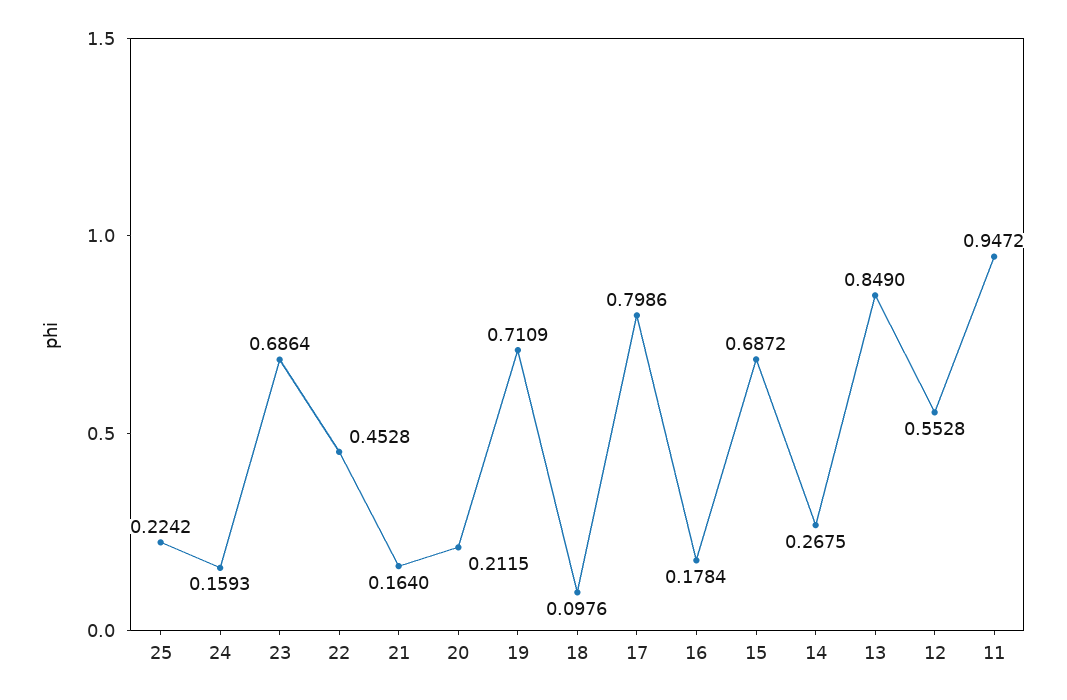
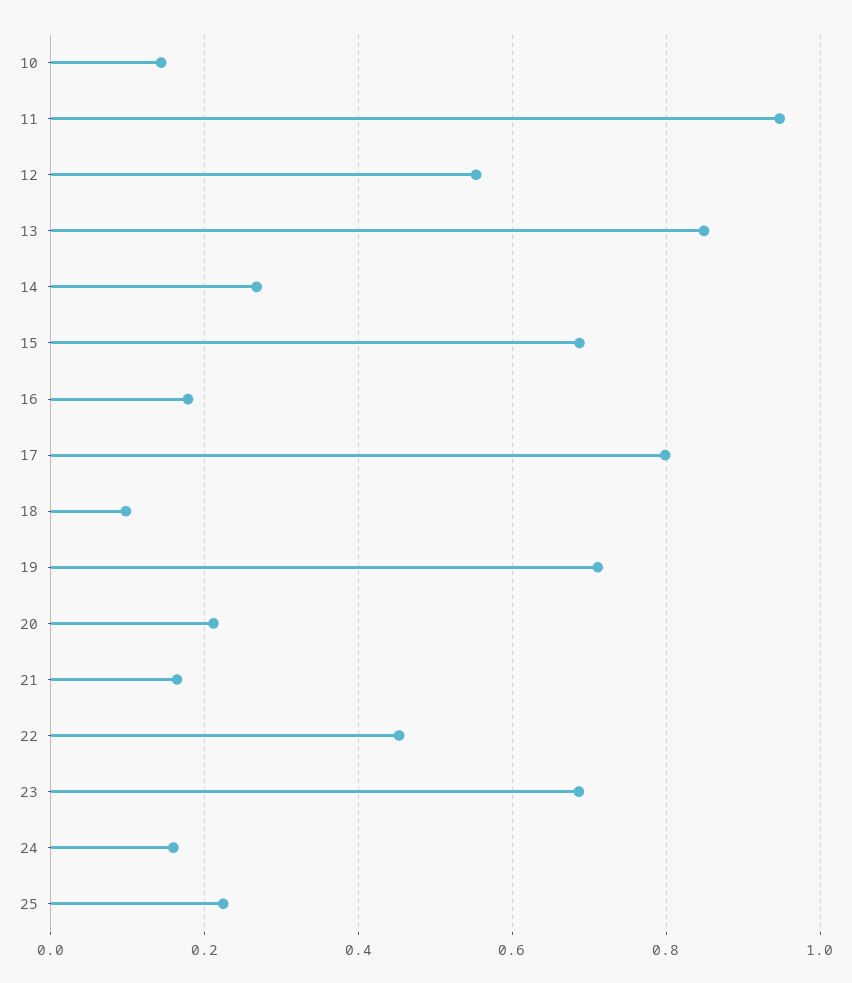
10: none -> 0.14

